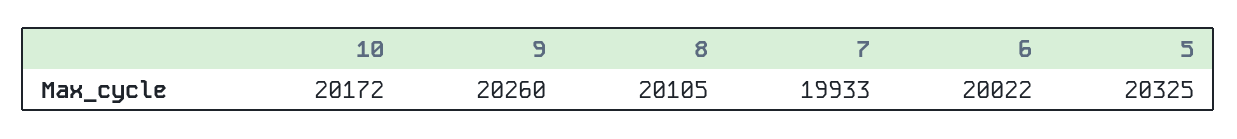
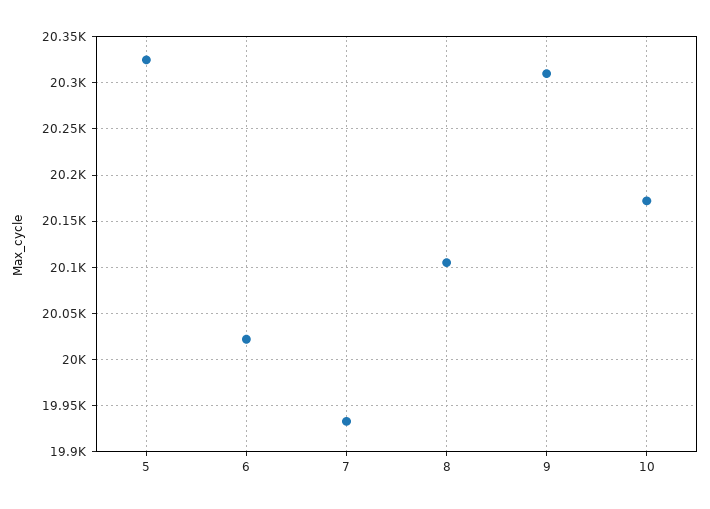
9: 20260 -> 20310

